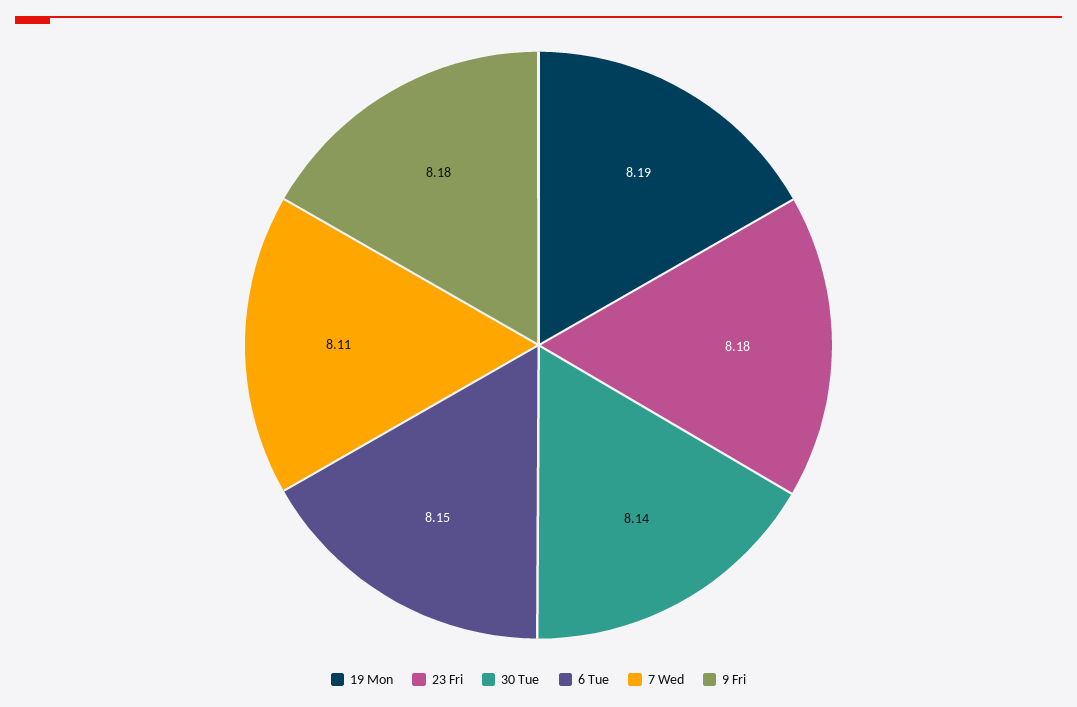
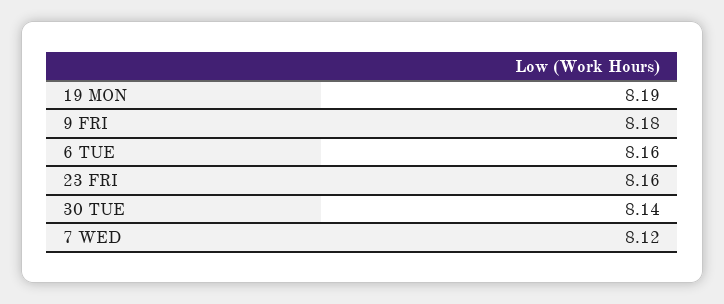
23 Fri: 8.18 -> 8.16
6 Tue: 8.15 -> 8.16
7 Wed: 8.11 -> 8.12

